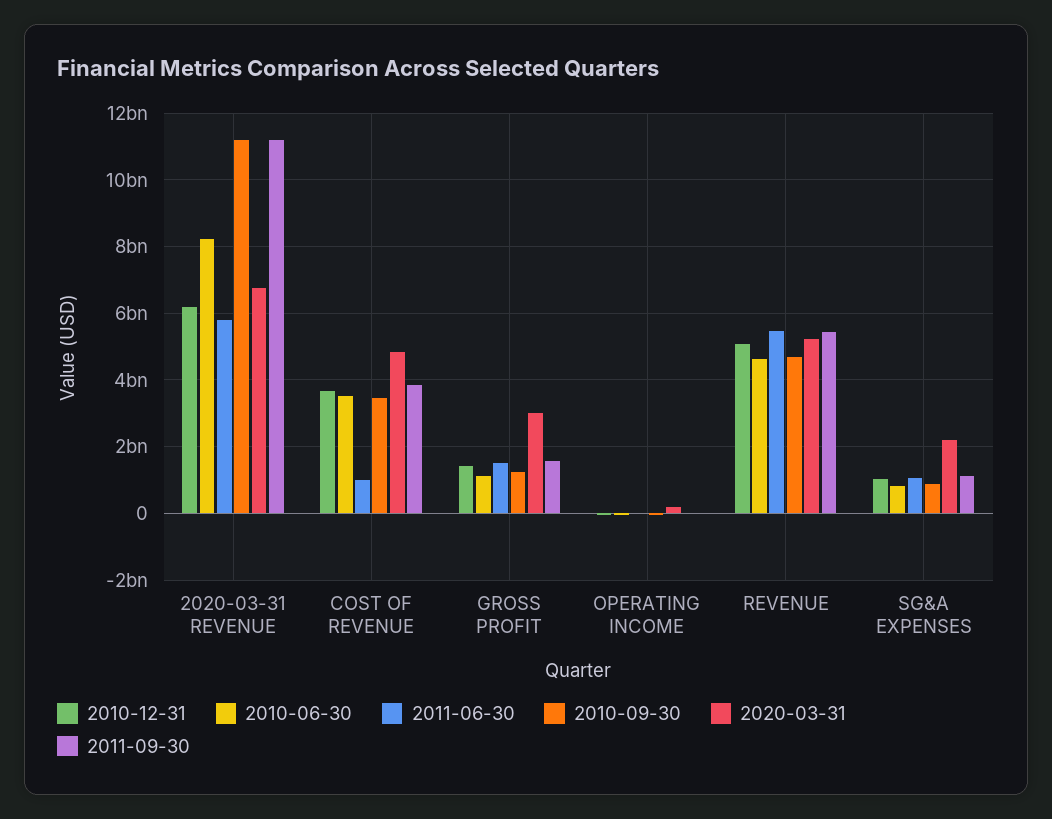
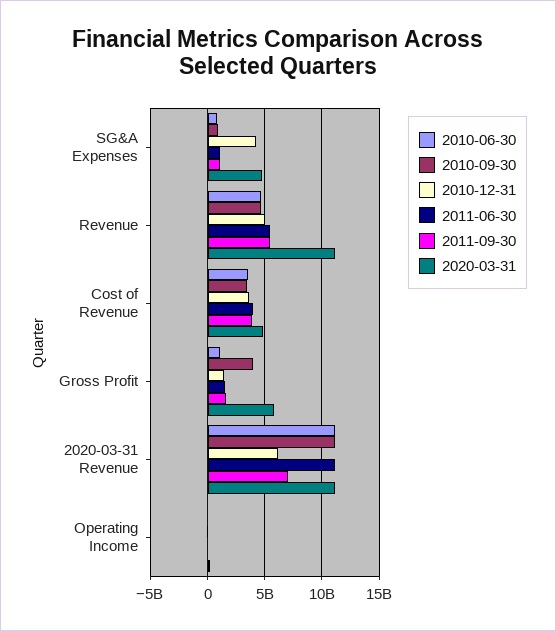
2010-06-30, 2020-03-31 REVENUE: 8200000000 -> 11000000000
2011-06-30, 2020-03-31 REVENUE: 5800000000 -> 11000000000
2020-03-31, 2020-03-31 REVENUE: 6800000000 -> 11000000000
2011-09-30, 2020-03-31 REVENUE: 11200000000 -> 7000000000
2011-06-30, COST OF REVENUE: 1000000000 -> 4000000000
2010-09-30, GROSS PROFIT: 1200000000 -> 4000000000
2020-03-31, GROSS PROFIT: 3000000000 -> 6000000000
2020-03-31, REVENUE: 5200000000 -> 11000000000
2010-12-31, SG&A EXPENSES: 1000000000 -> 4000000000
2020-03-31, SG&A EXPENSES: 2200000000 -> 5000000000

